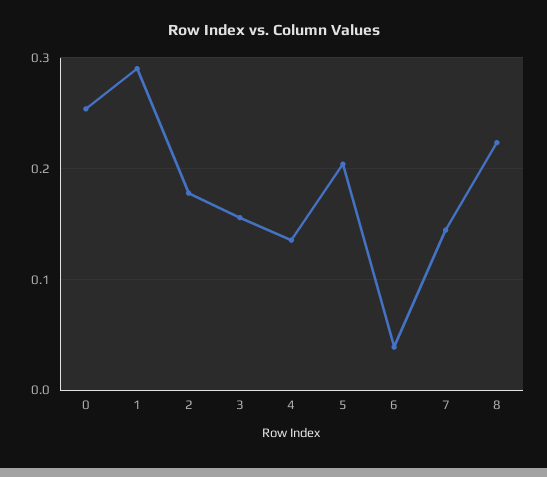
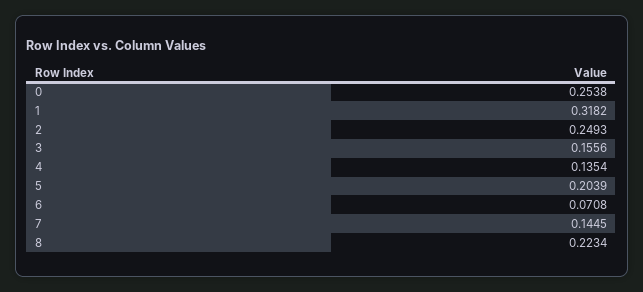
1: 0.29 -> 0.3182
2: 0.18 -> 0.2493
6: 0.04 -> 0.0708

